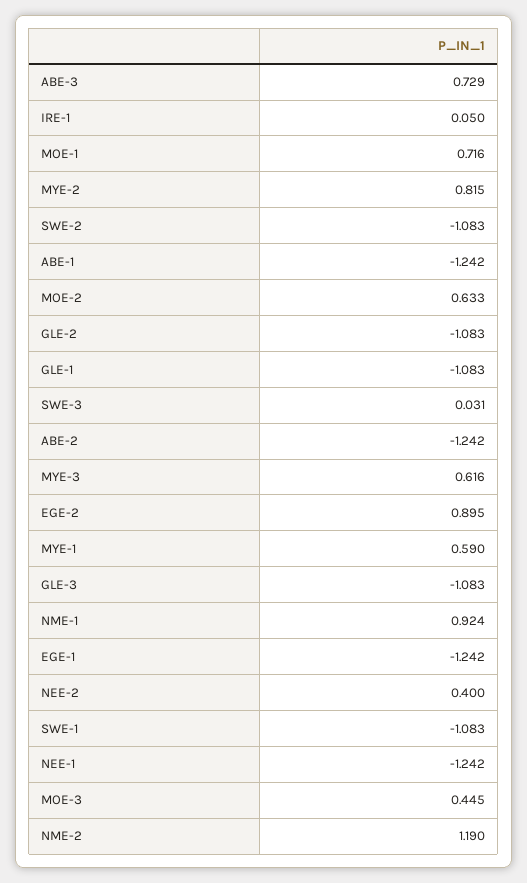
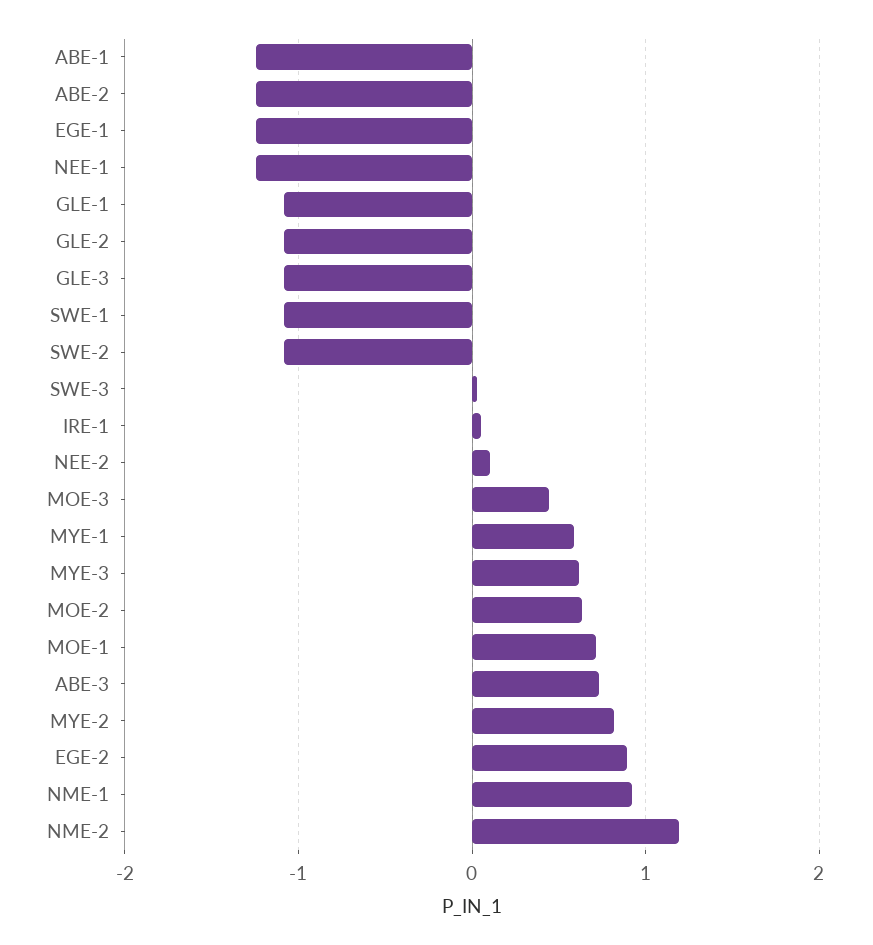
NEE-2: 0.4 -> 0.1

